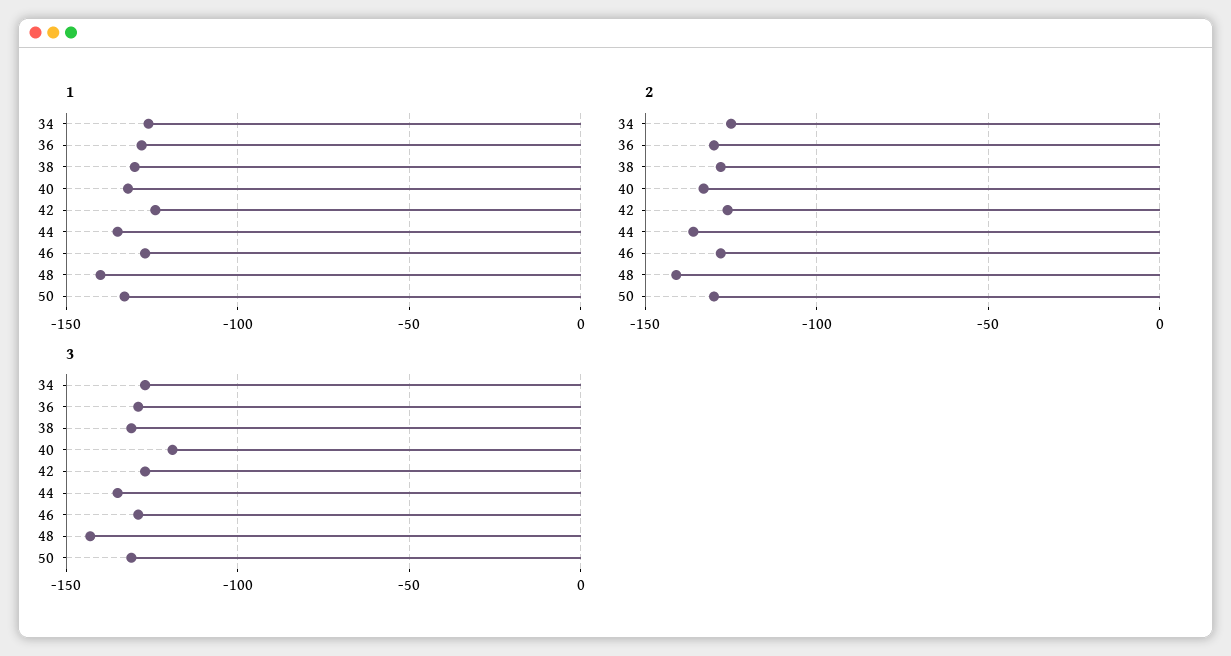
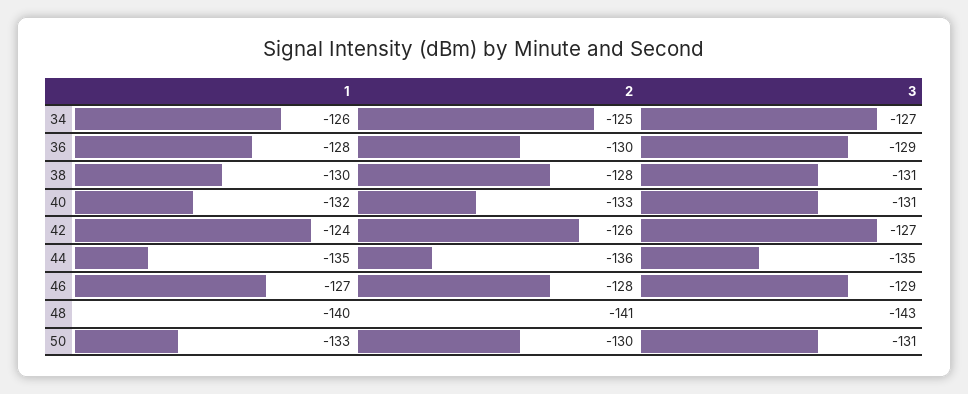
3, 40: -120 -> -131

